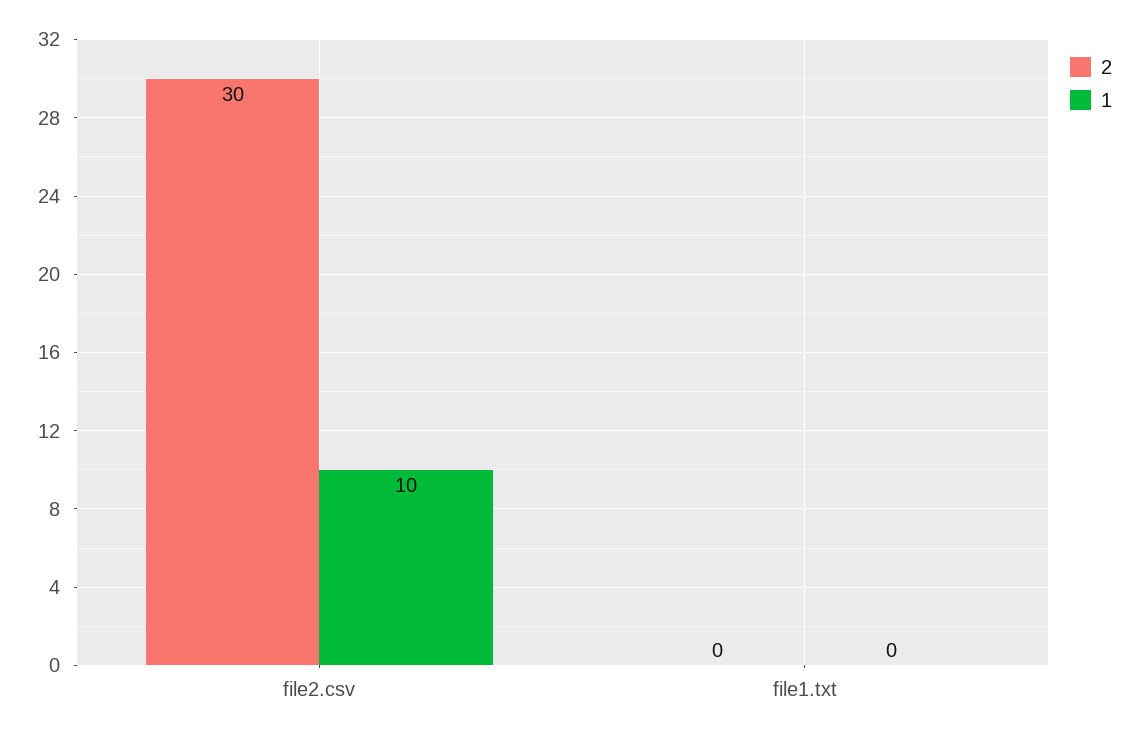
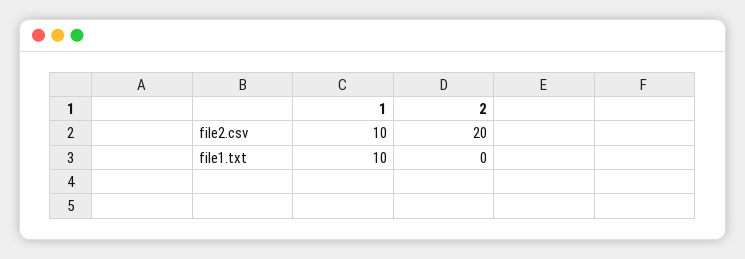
2, file2.csv: 30 -> 20
1, file1.txt: 0 -> 10

